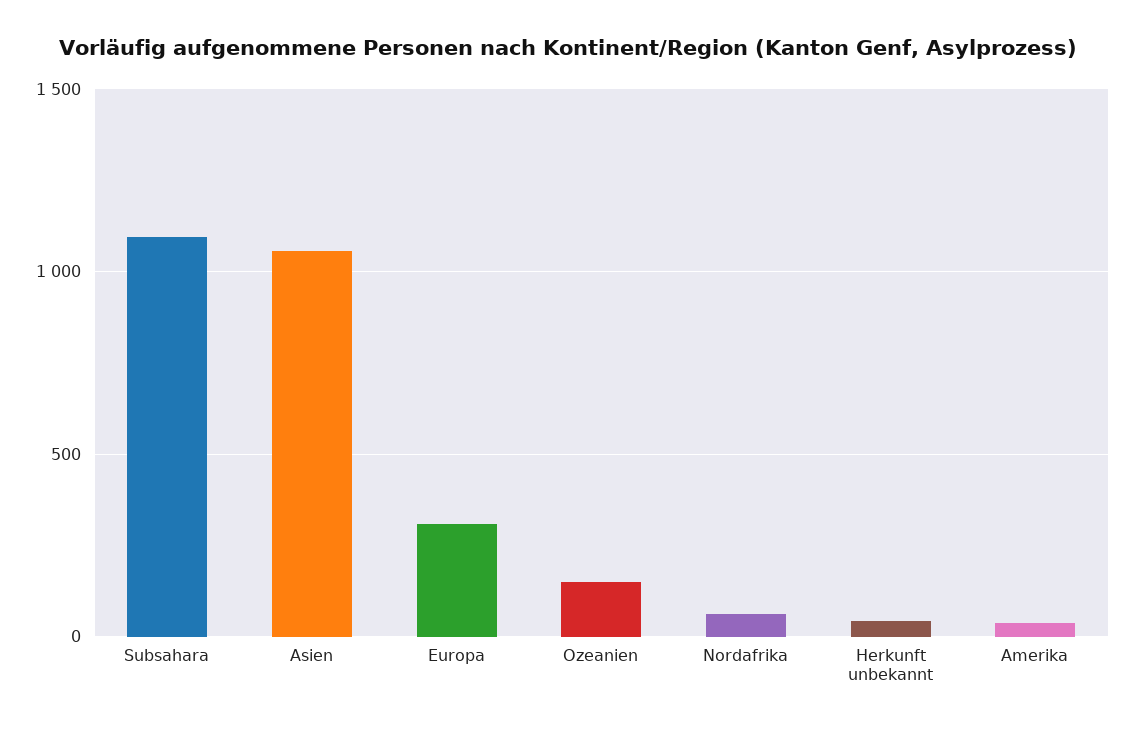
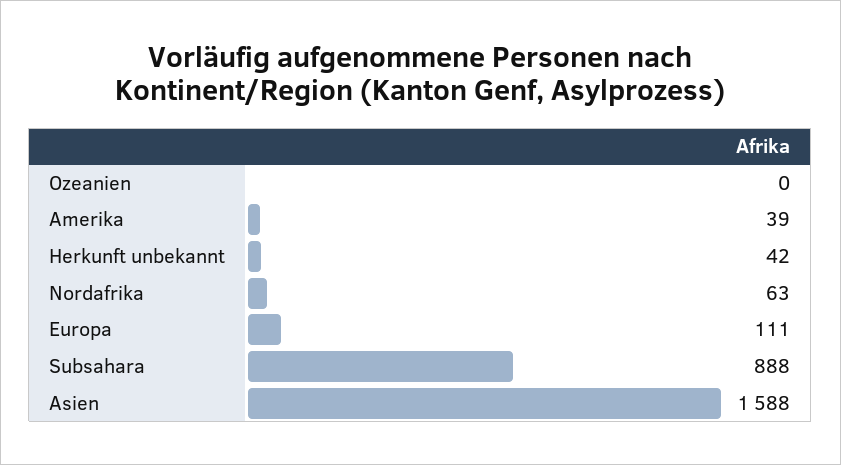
Subsahara: 1100 -> 888
Asien: 1050 -> 1588
Europa: 300 -> 111
Ozeanien: 150 -> 0

